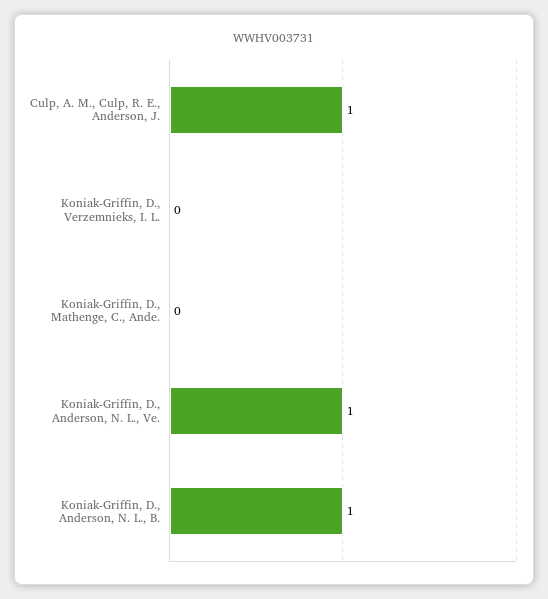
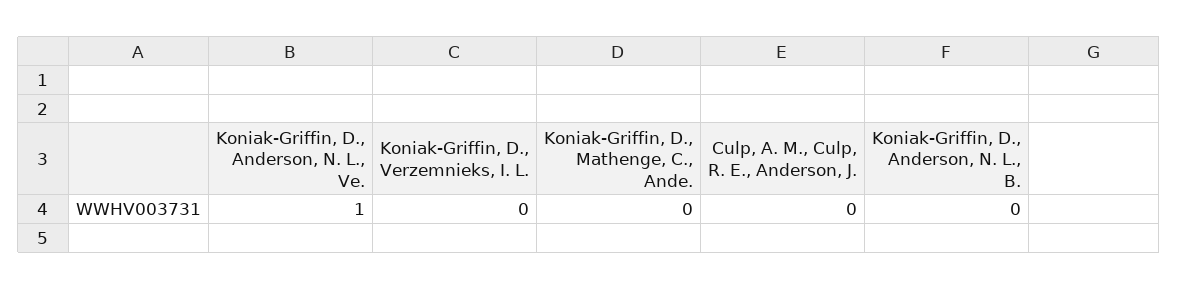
Culp, A. M., Culp, R. E., Anderson, J.: 1 -> 0
Koniak-Griffin, D., Anderson, N. L., B.: 1 -> 0

